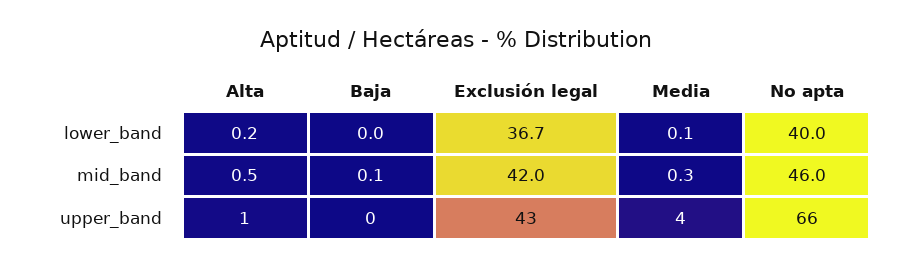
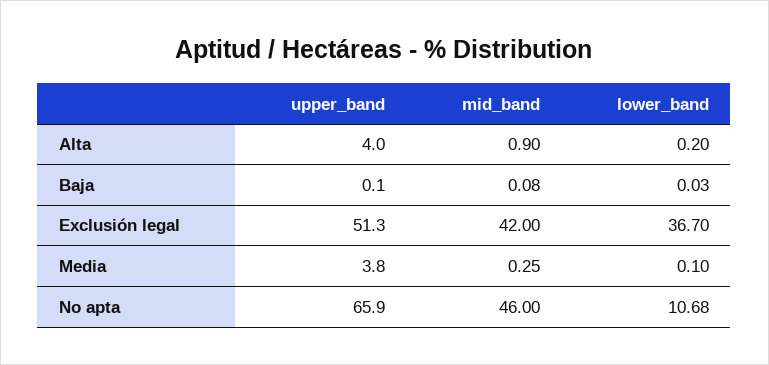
No apta, lower_band: 40 -> 10.68
Alta, mid_band: 0.5 -> 0.9
Alta, upper_band: 1 -> 4
Exclusión legal, upper_band: 43 -> 51.3

